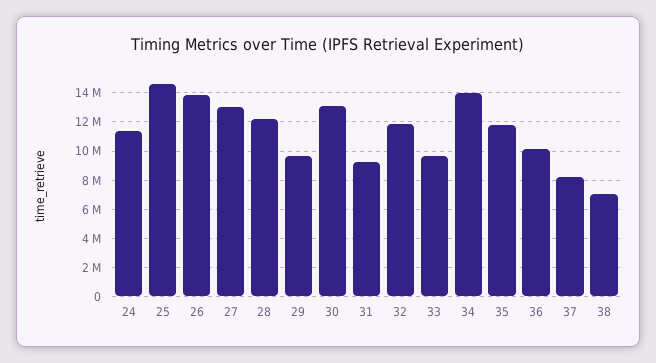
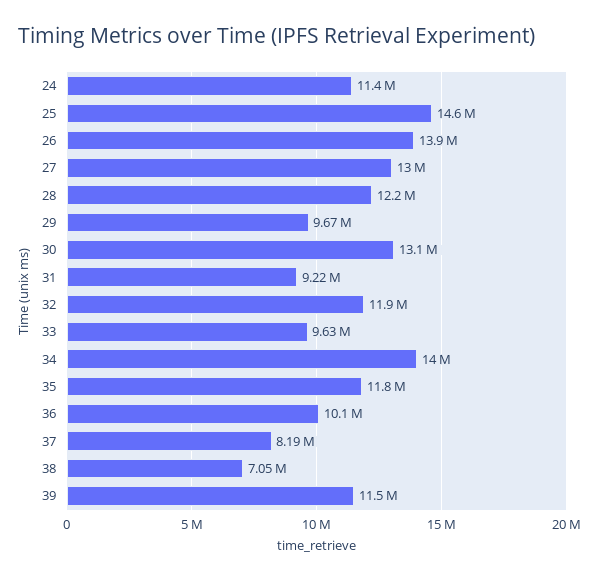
39: none -> 11500000

